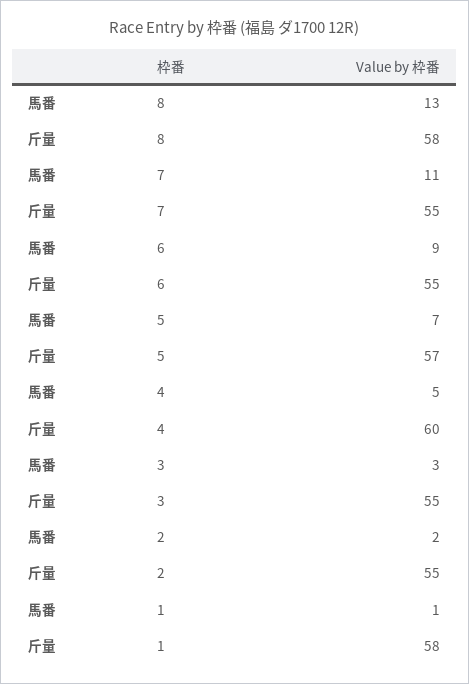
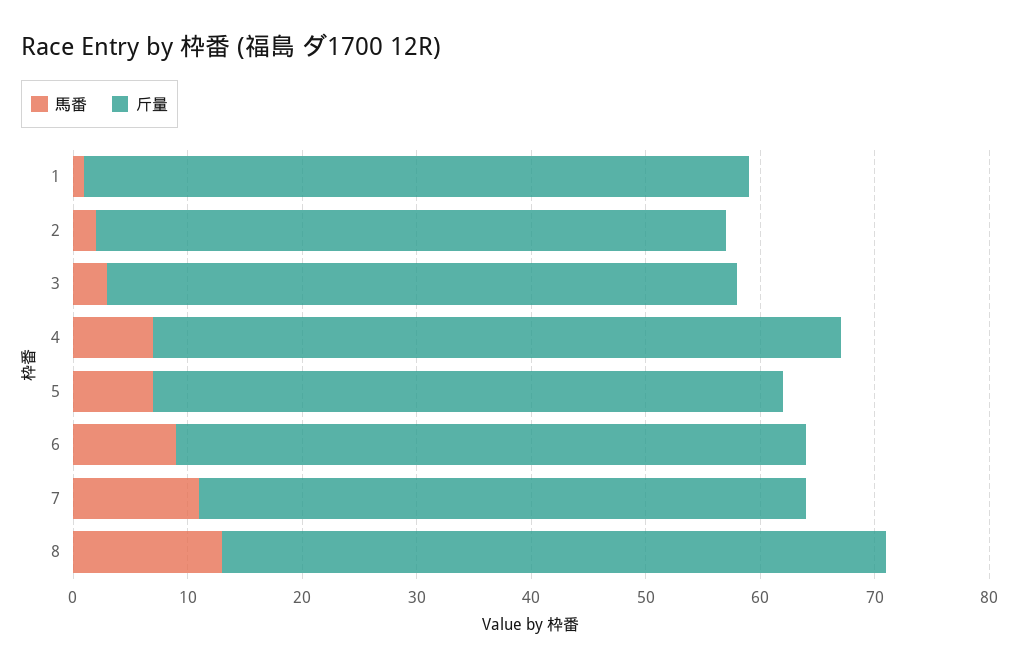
斤量, 7: 55 -> 53
斤量, 5: 57 -> 55
馬番, 4: 5 -> 7

